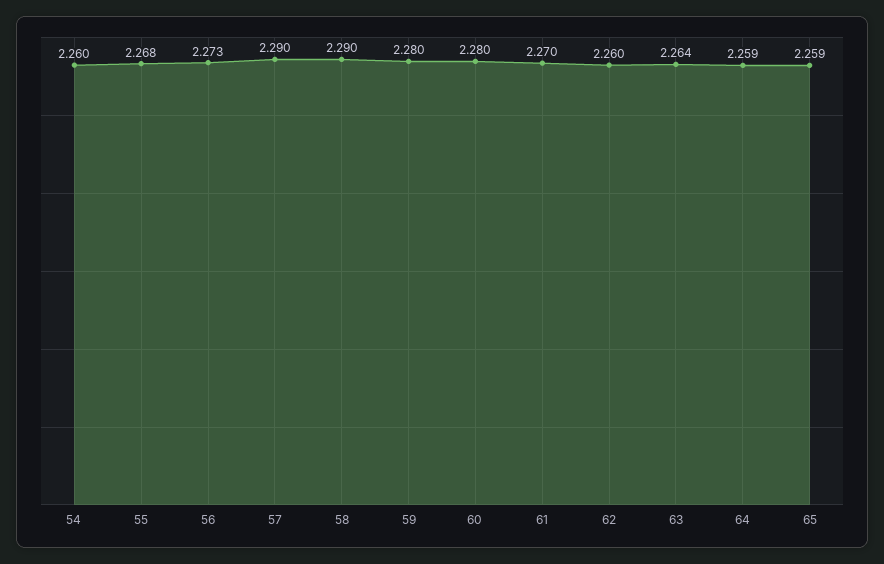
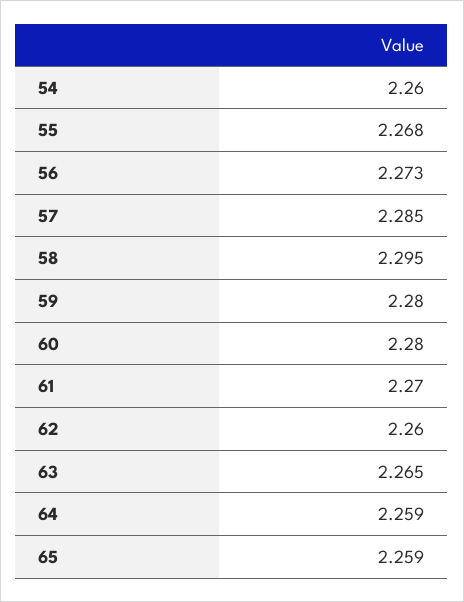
57: 2.29 -> 2.285
58: 2.29 -> 2.295
63: 2.264 -> 2.265

